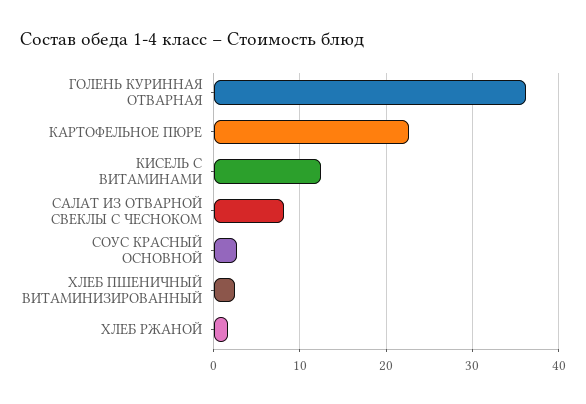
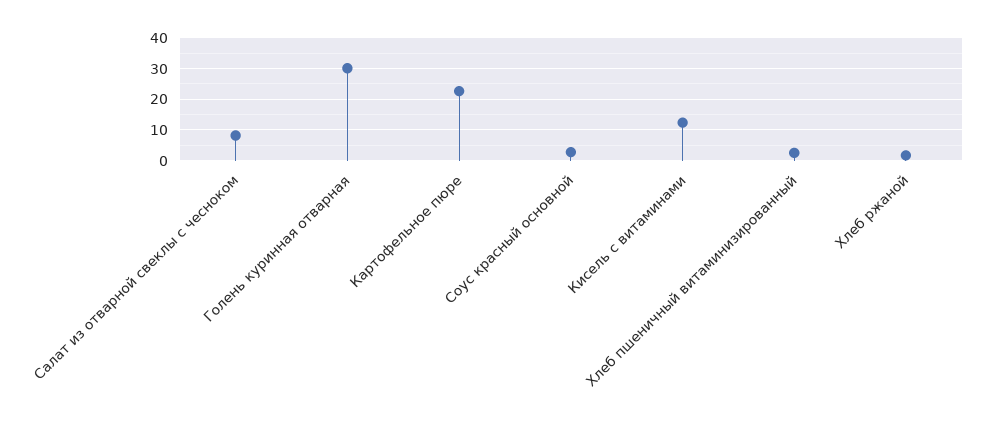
ГОЛЕНЬ КУРИННАЯ ОТВАРНАЯ: 36 -> 30

